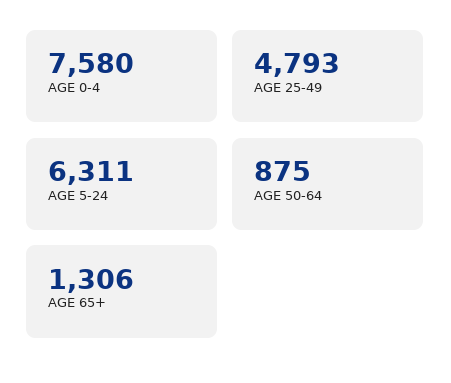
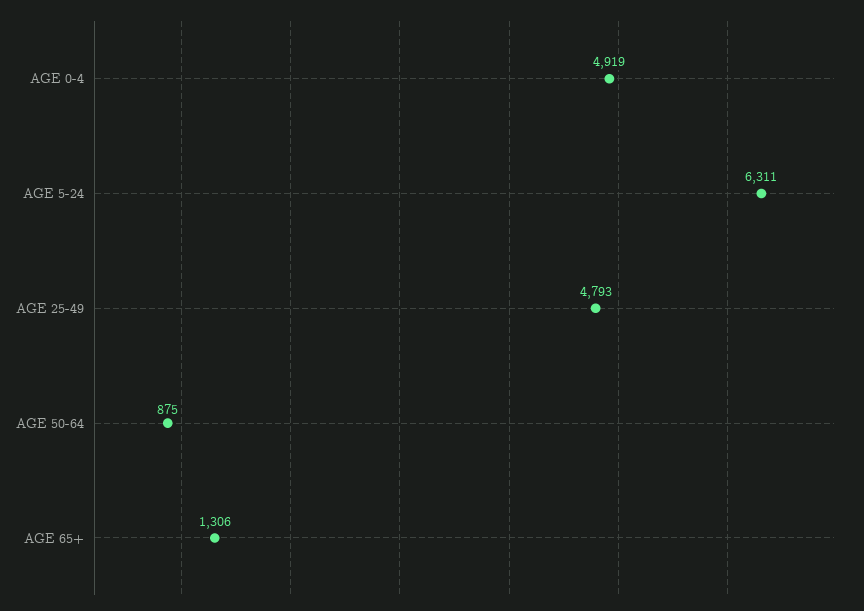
AGE 0-4: 7580 -> 4919

